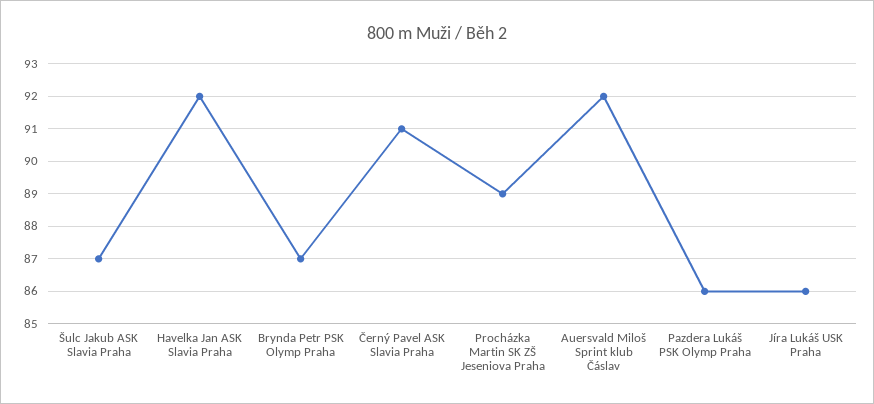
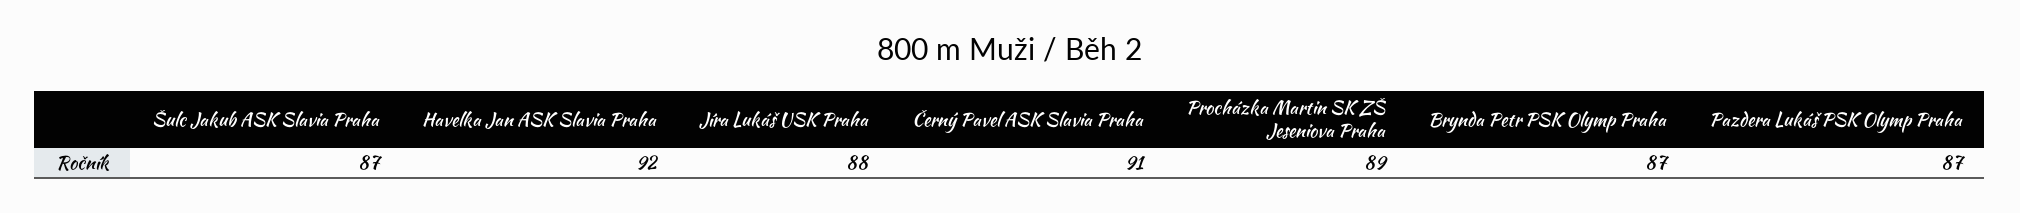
Auersvald Miloš Sprint klub Čáslav: 92 -> none
Pazdera Lukáš PSK Olymp Praha: 86 -> 87
Jíra Lukáš USK Praha: 86 -> 88

